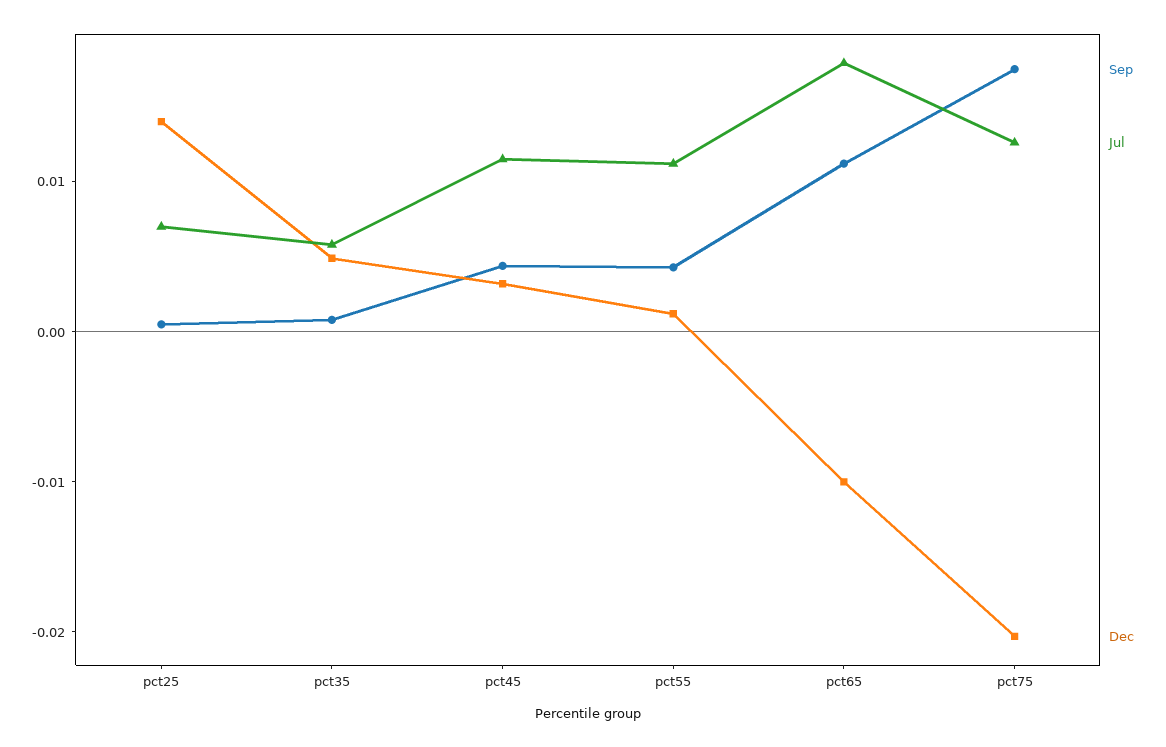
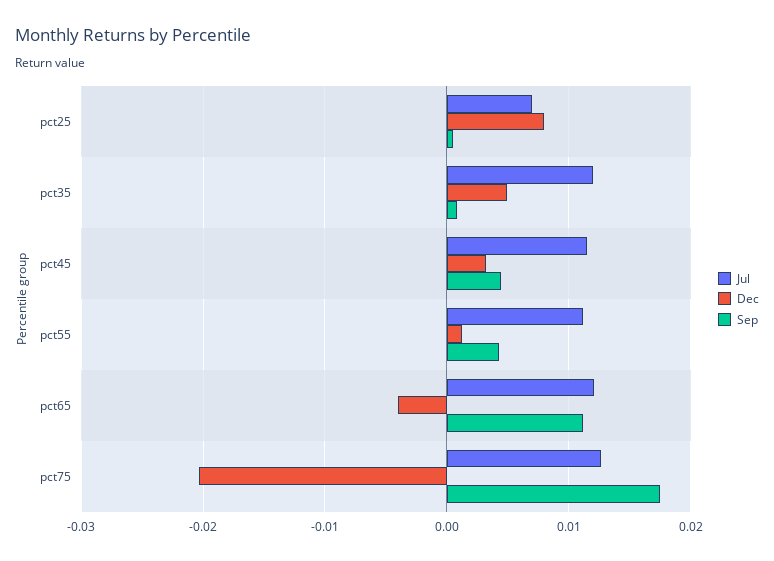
Dec, pct25: 0.014 -> 0.008
Jul, pct35: 0.006 -> 0.012
Jul, pct65: 0.018 -> 0.012
Dec, pct65: -0.01 -> -0.004

